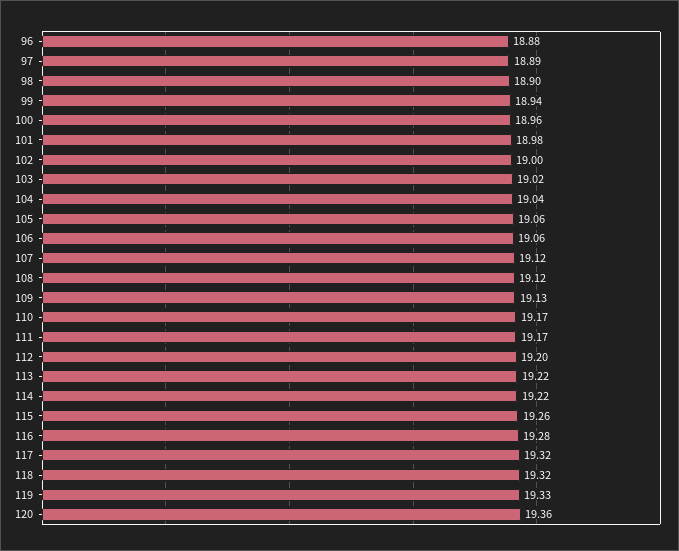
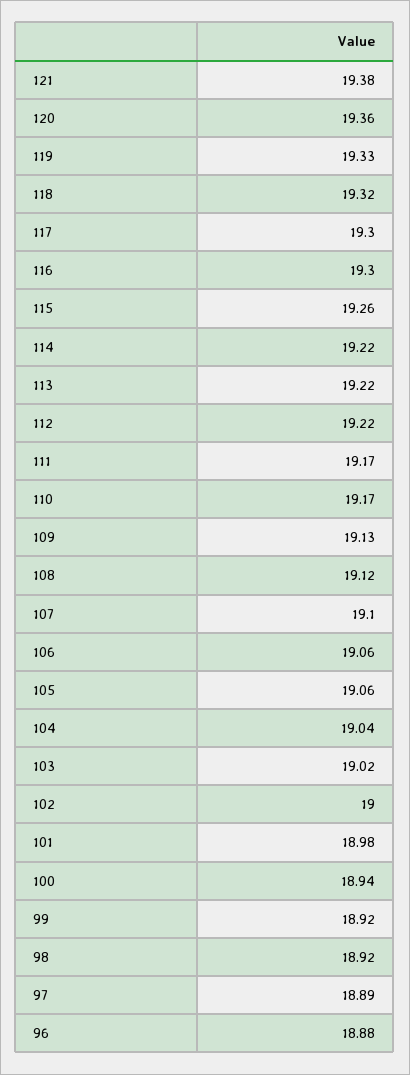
98: 18.9 -> 18.92
99: 18.94 -> 18.92
100: 18.96 -> 18.94
107: 19.12 -> 19.1
112: 19.2 -> 19.22
116: 19.28 -> 19.3
117: 19.32 -> 19.3
121: none -> 19.38

